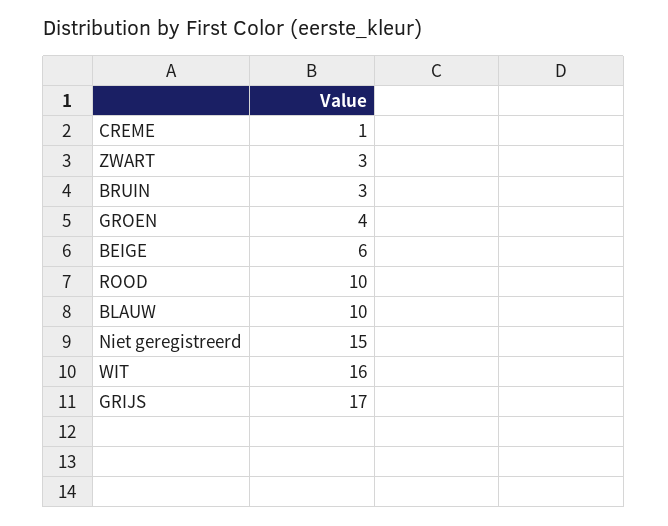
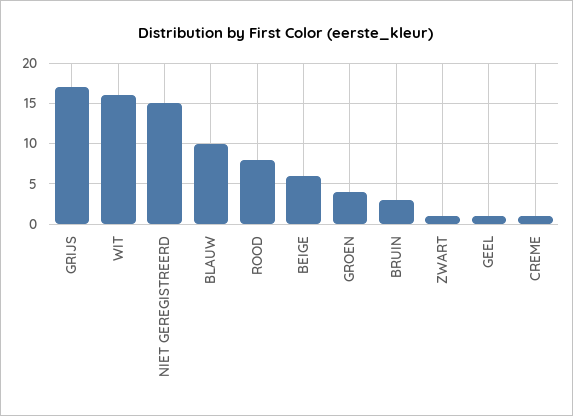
ZWART: 3 -> 1
ROOD: 10 -> 8
GEEL: none -> 1

